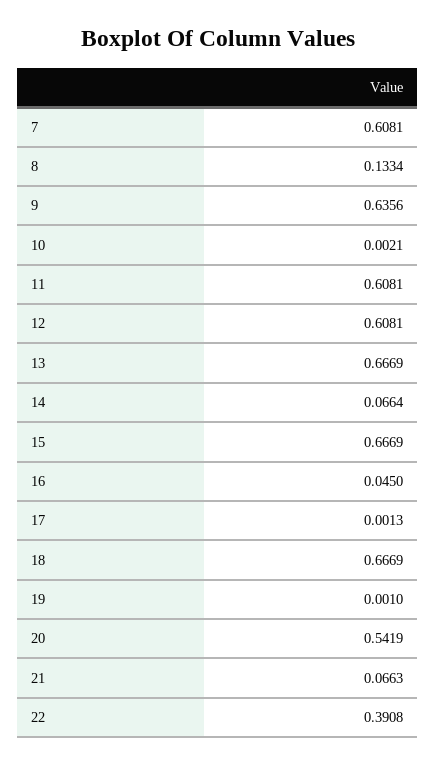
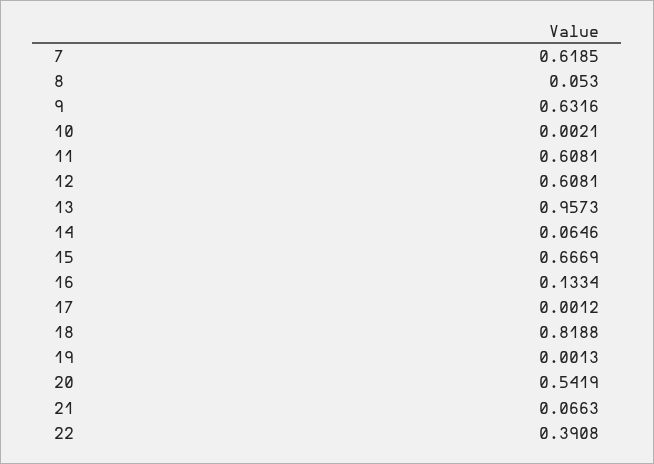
7: 0.6081 -> 0.6185
8: 0.1334 -> 0.053
9: 0.6356 -> 0.6316
13: 0.6669 -> 0.9573
14: 0.0664 -> 0.0646
16: 0.045 -> 0.1334
17: 0.0013 -> 0.0012
18: 0.6669 -> 0.8188
19: 0.001 -> 0.0013

